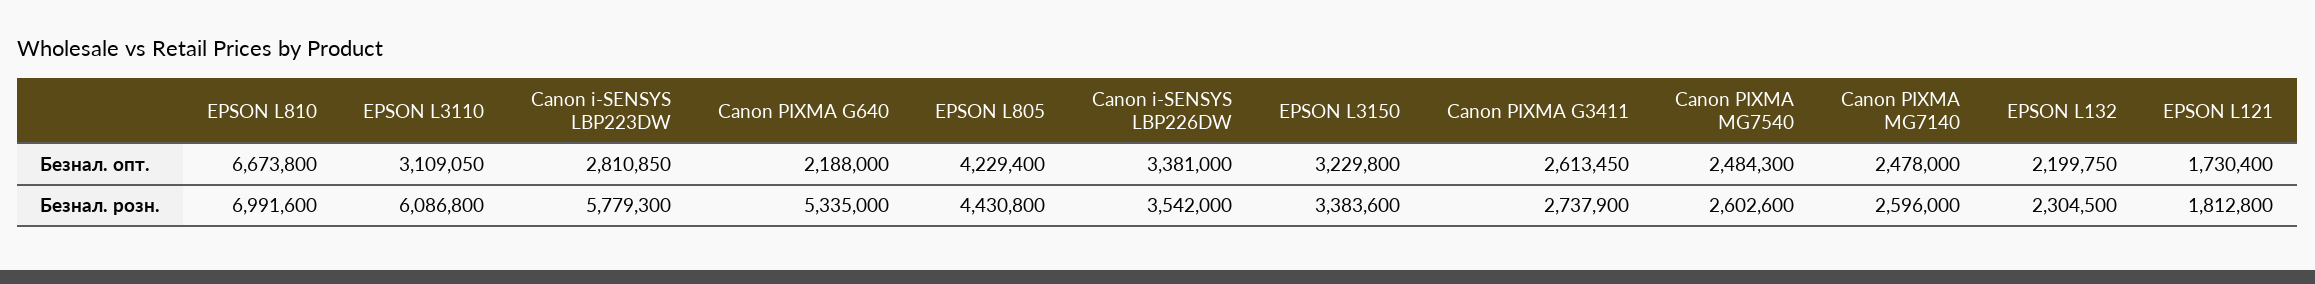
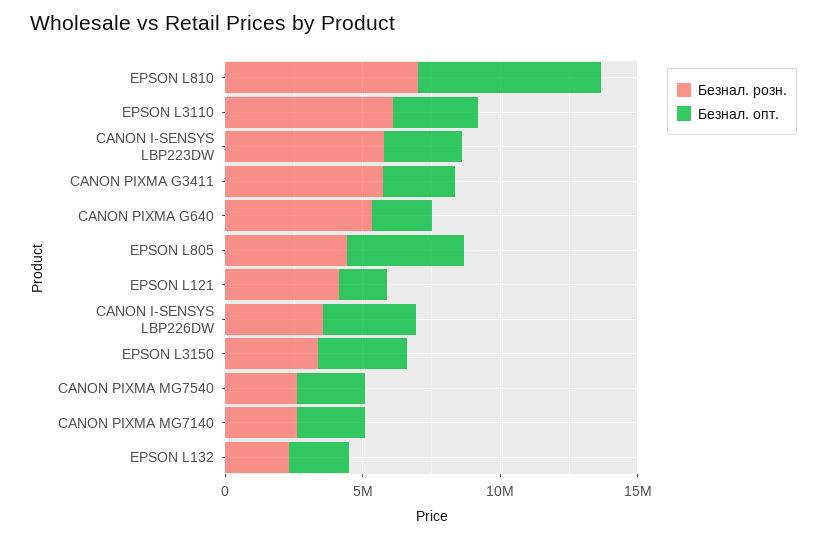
Безнал. розн., Canon PIXMA G3411: 2737900 -> 6000000
Безнал. розн., EPSON L121: 1812800 -> 4000000

